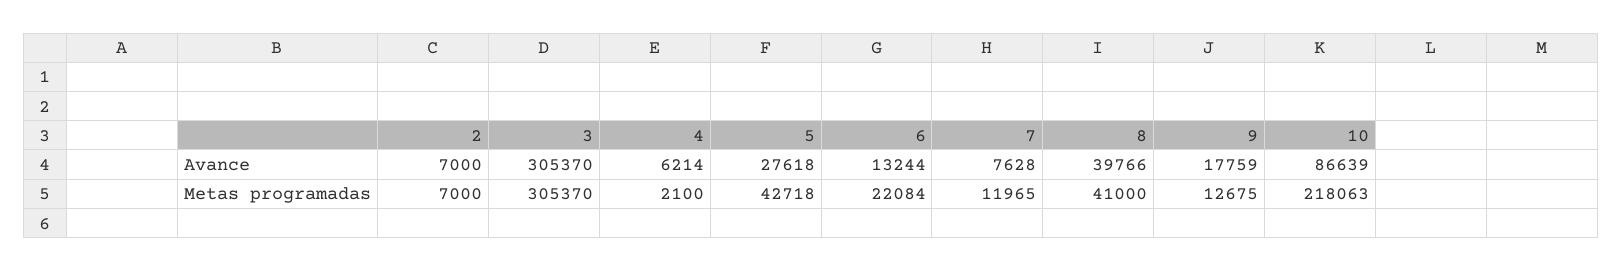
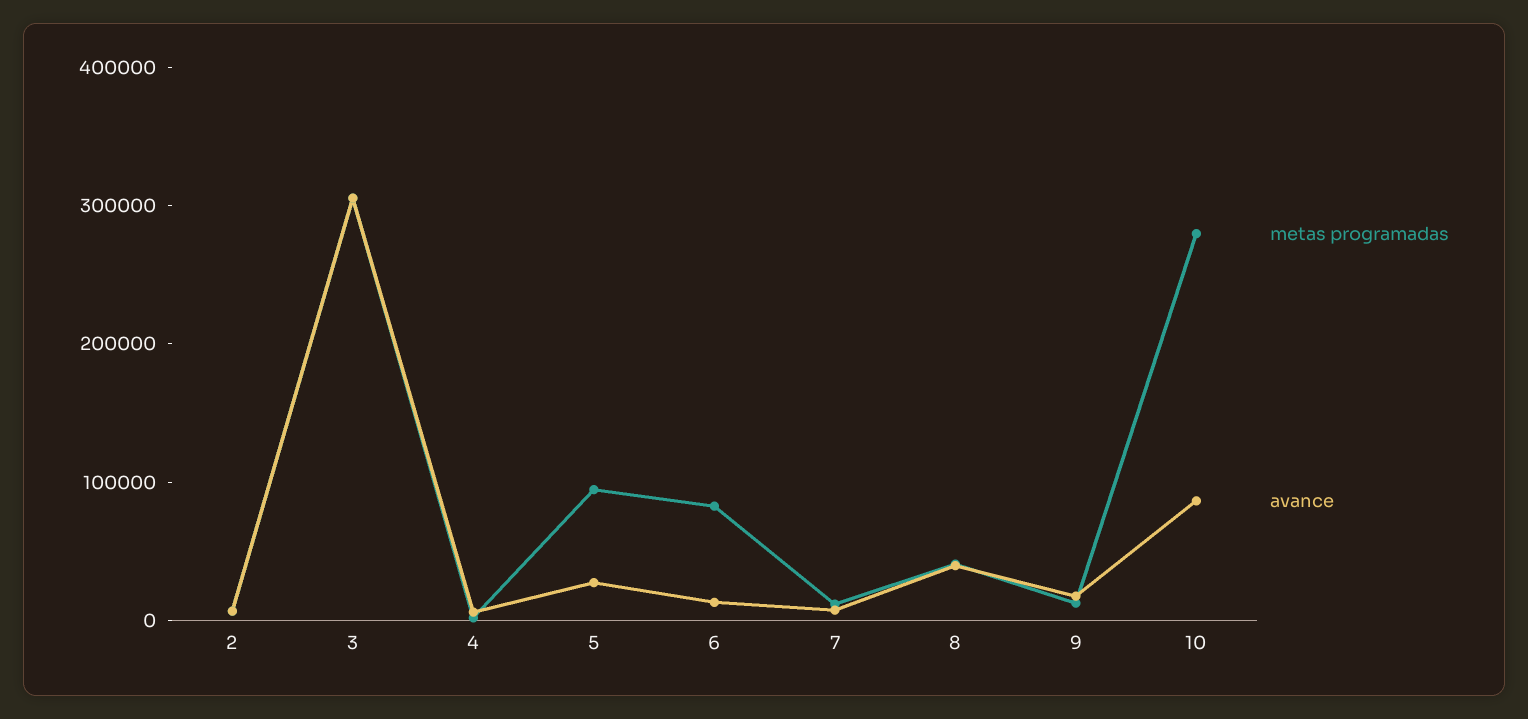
Metas programadas, 5: 42718 -> 100000
Metas programadas, 6: 22084 -> 80000
Metas programadas, 10: 218063 -> 280000

